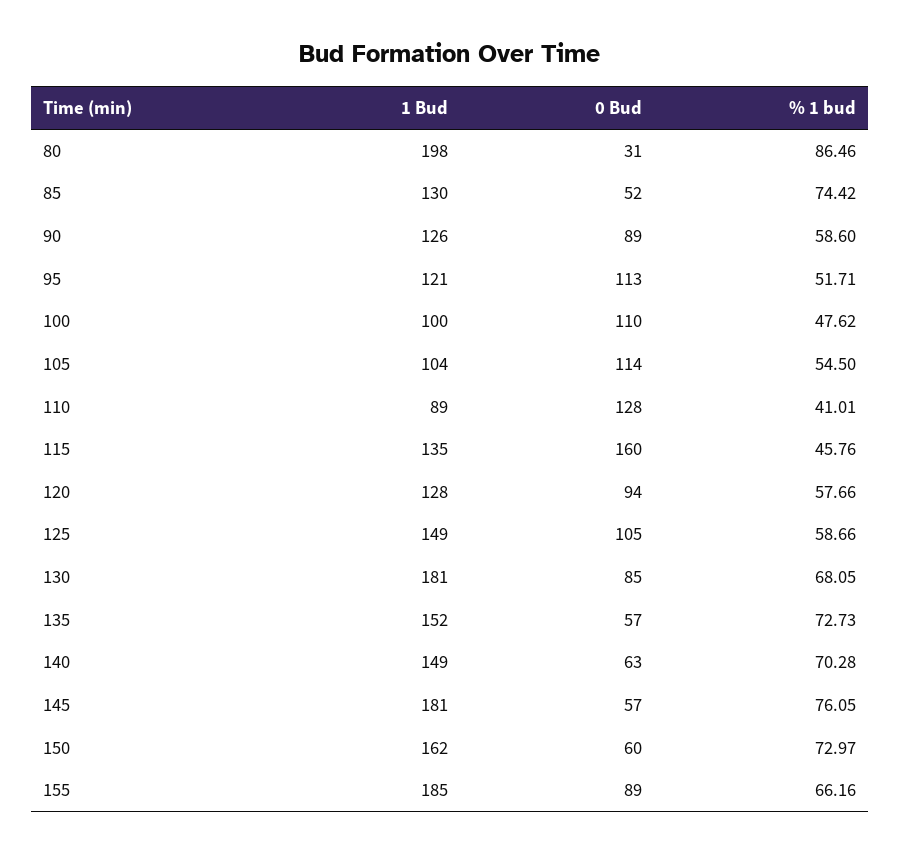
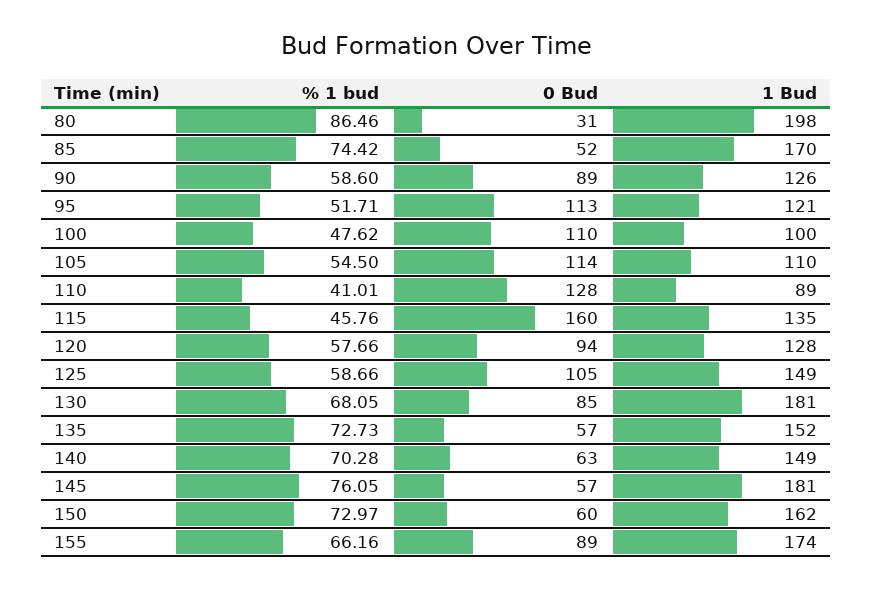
1 Bud, 85: 130 -> 170
1 Bud, 105: 104 -> 110
1 Bud, 155: 185 -> 174

